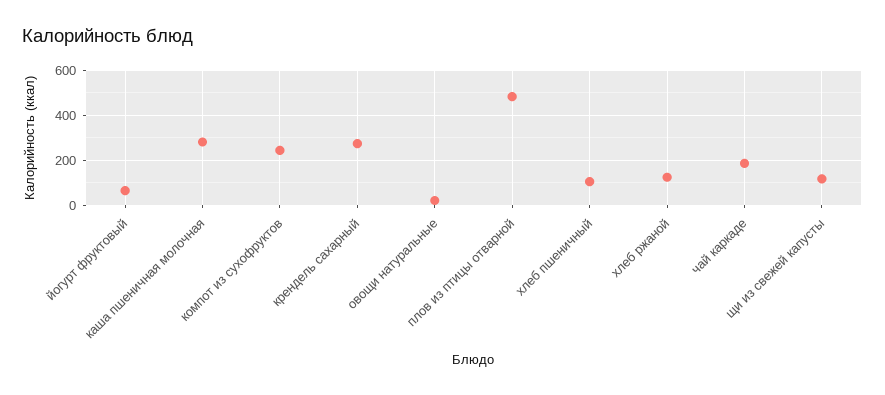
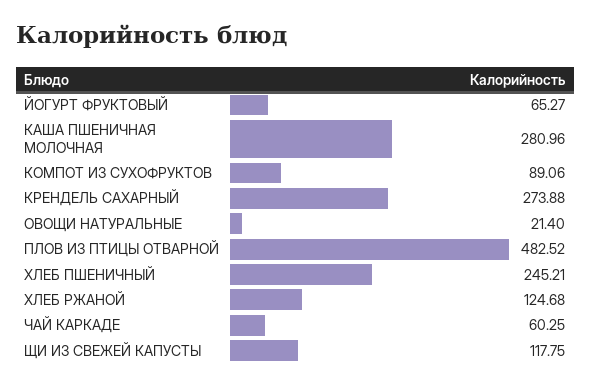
компот из сухофруктов: 250 -> 89.06
хлеб пшеничный: 100 -> 245.21
чай каркаде: 200 -> 60.25

